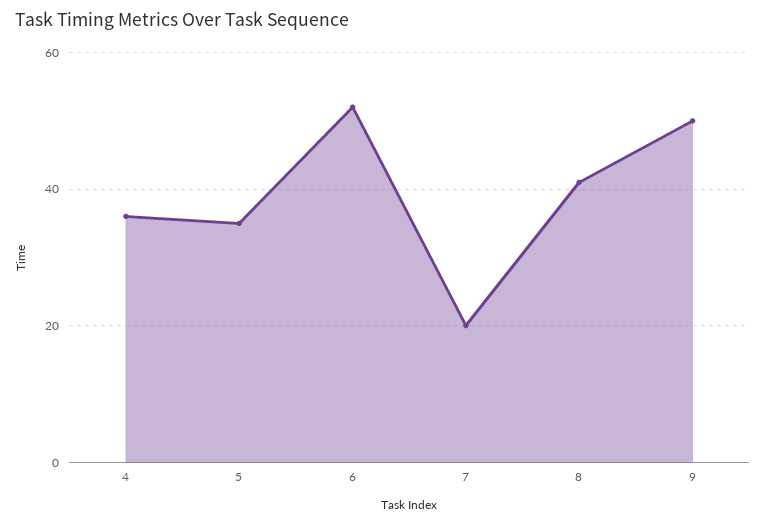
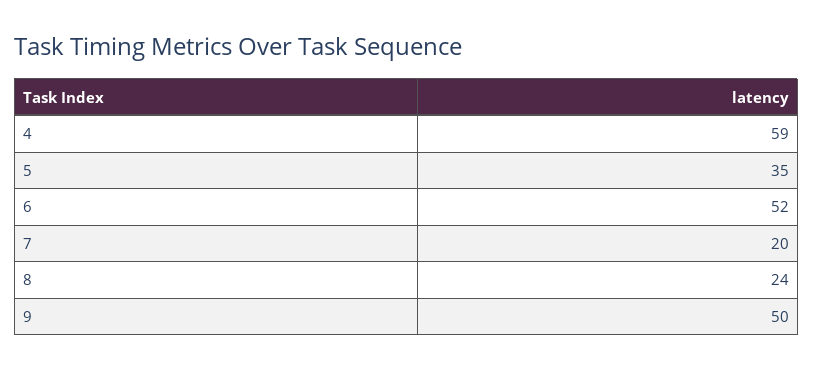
4: 35 -> 59
8: 40 -> 24

